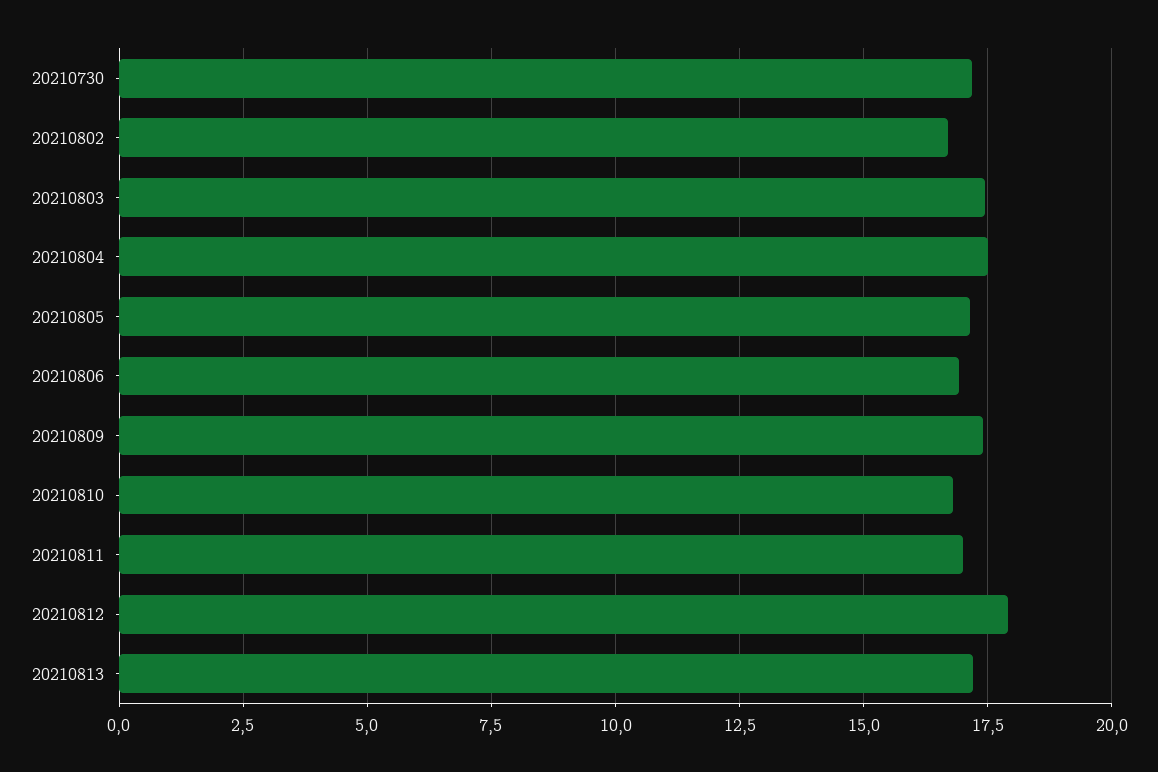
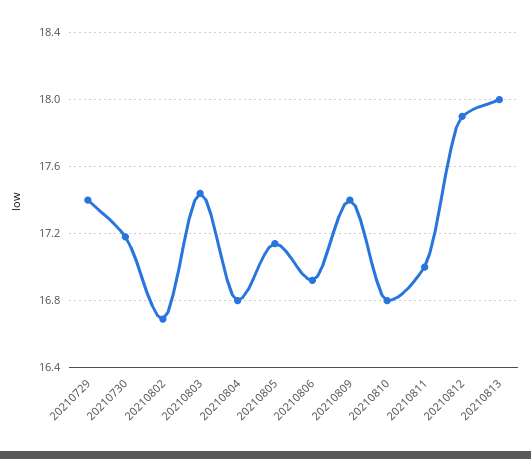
20210804: 17.5 -> 16.8
20210813: 17.25 -> 18
20210729: none -> 17.4

